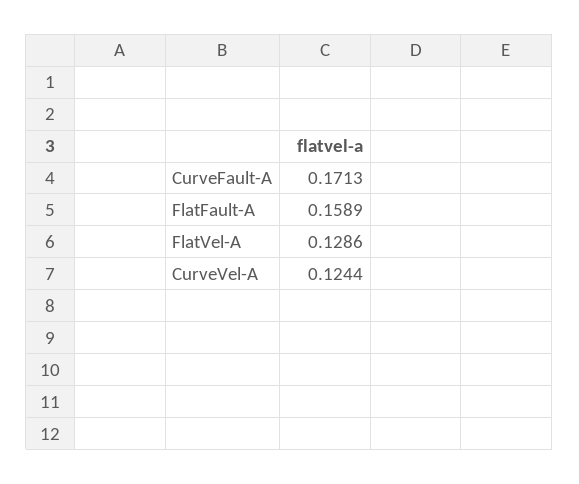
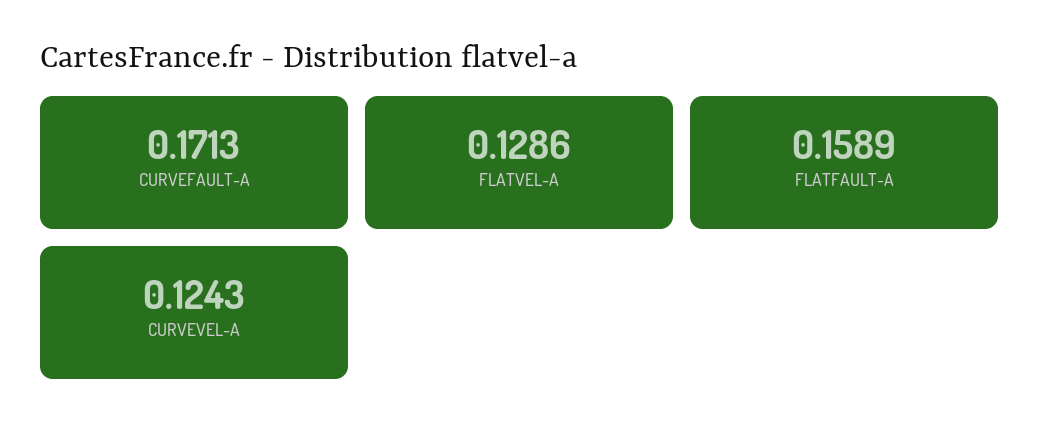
CurveVel-A: 0.1244 -> 0.1243

